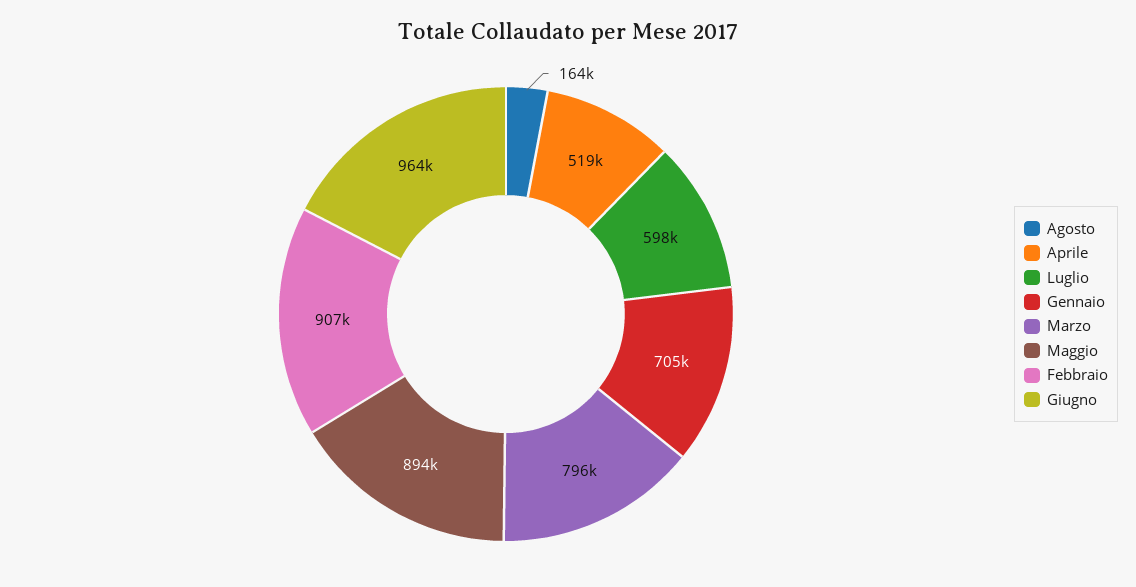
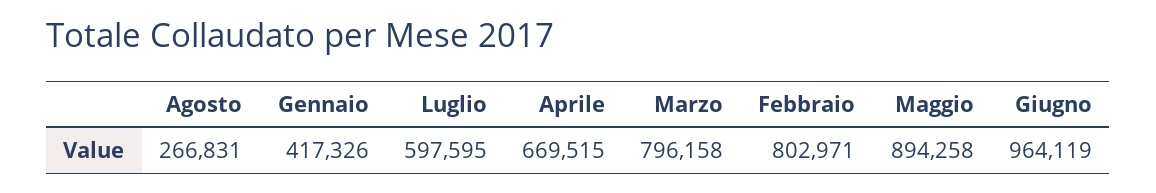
Agosto: 164000 -> 266831
Aprile: 519000 -> 669515
Gennaio: 705000 -> 417326
Febbraio: 907000 -> 802971

